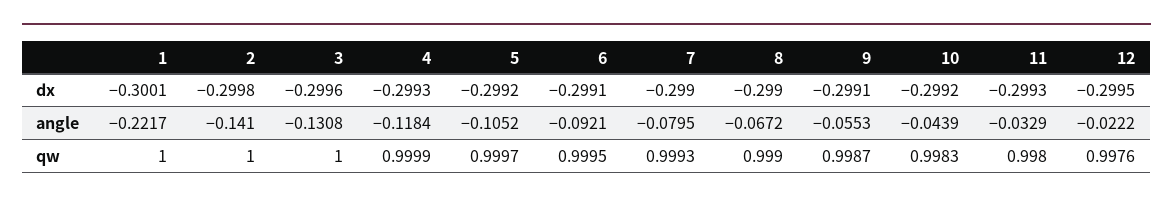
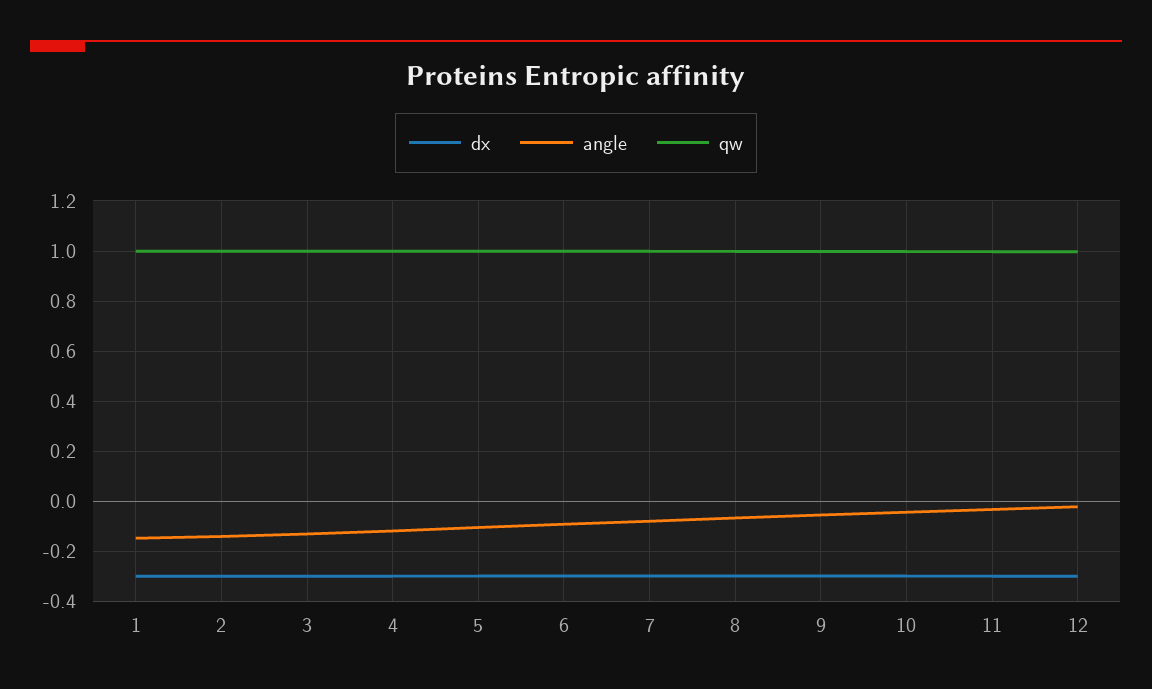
angle, 1: -0.2217 -> -0.15

